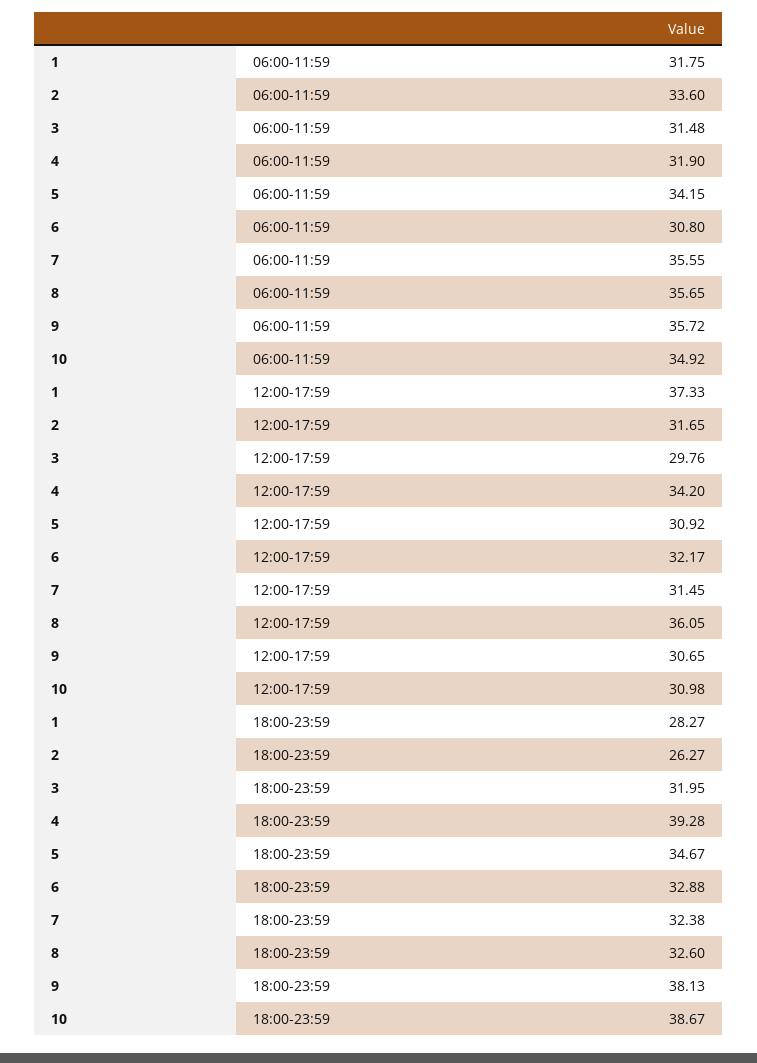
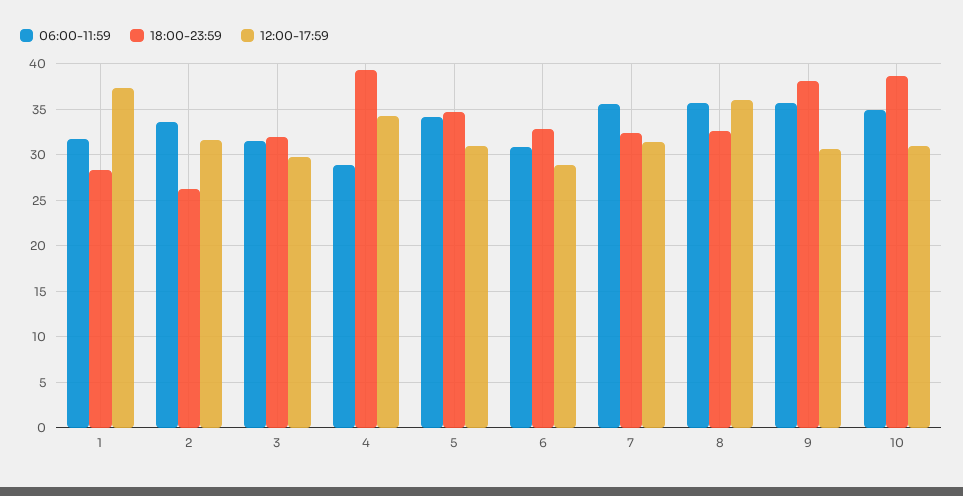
06:00-11:59, 4: 31.9 -> 29
12:00-17:59, 6: 32.17 -> 29

